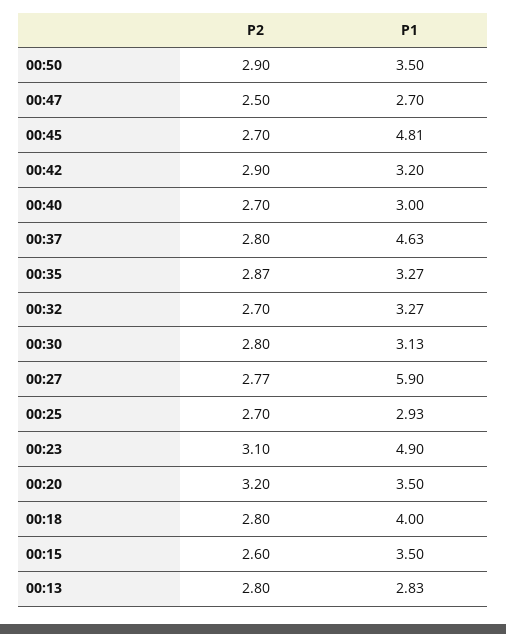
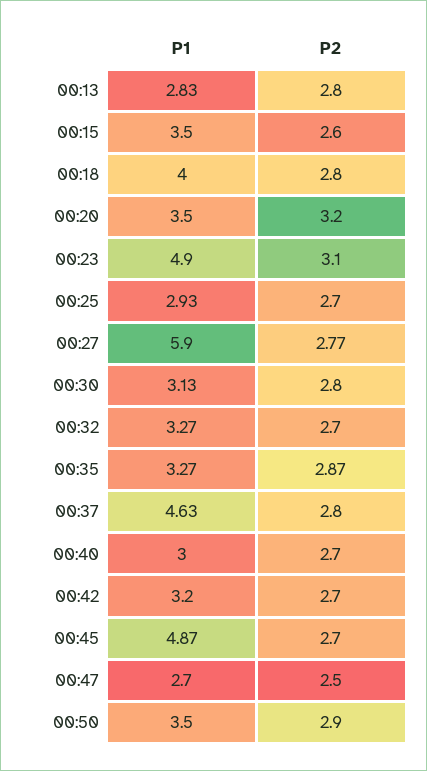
P1, 00:45: 4.81 -> 4.87
P2, 00:42: 2.9 -> 2.7

